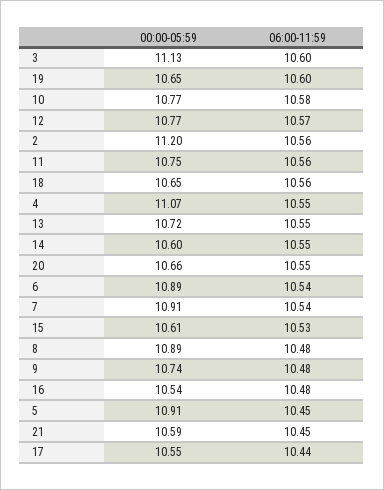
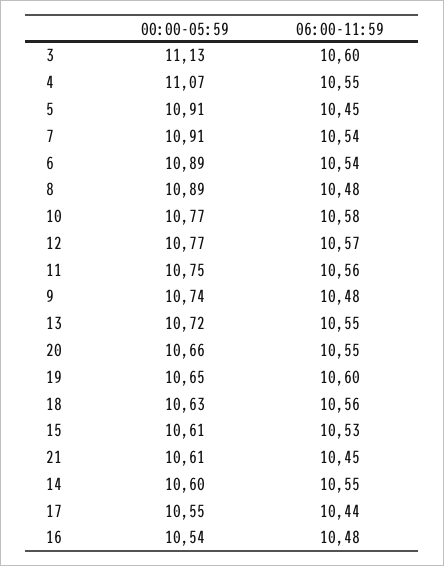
00:00-05:59, 2: 11.2 -> none
06:00-11:59, 2: 10.56 -> none
00:00-05:59, 18: 10.65 -> 10.63
00:00-05:59, 21: 10.59 -> 10.61

